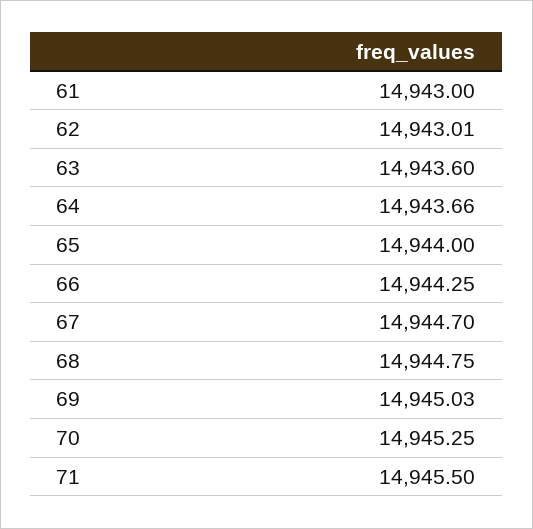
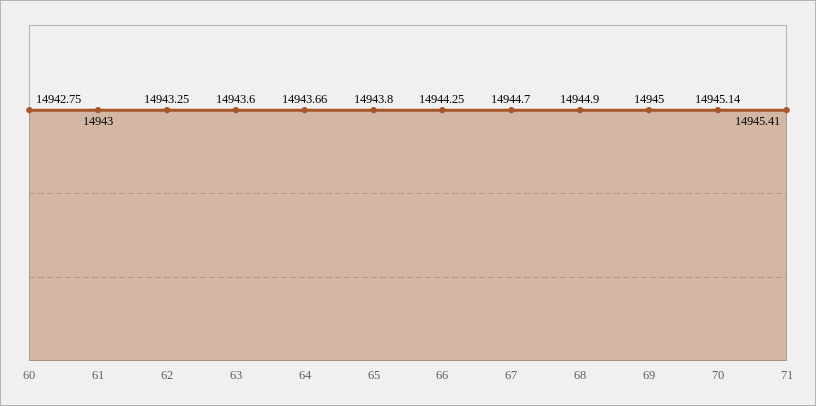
62: 14943.01 -> 14943.25
65: 14944 -> 14943.8
68: 14944.75 -> 14944.9
69: 14945.03 -> 14945
70: 14945.25 -> 14945.14
71: 14945.5 -> 14945.41
60: none -> 14942.75

